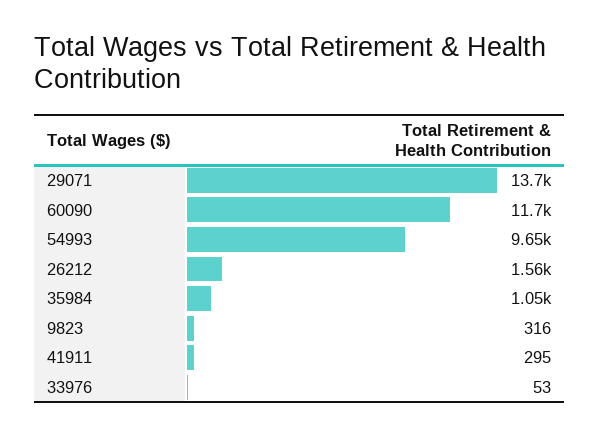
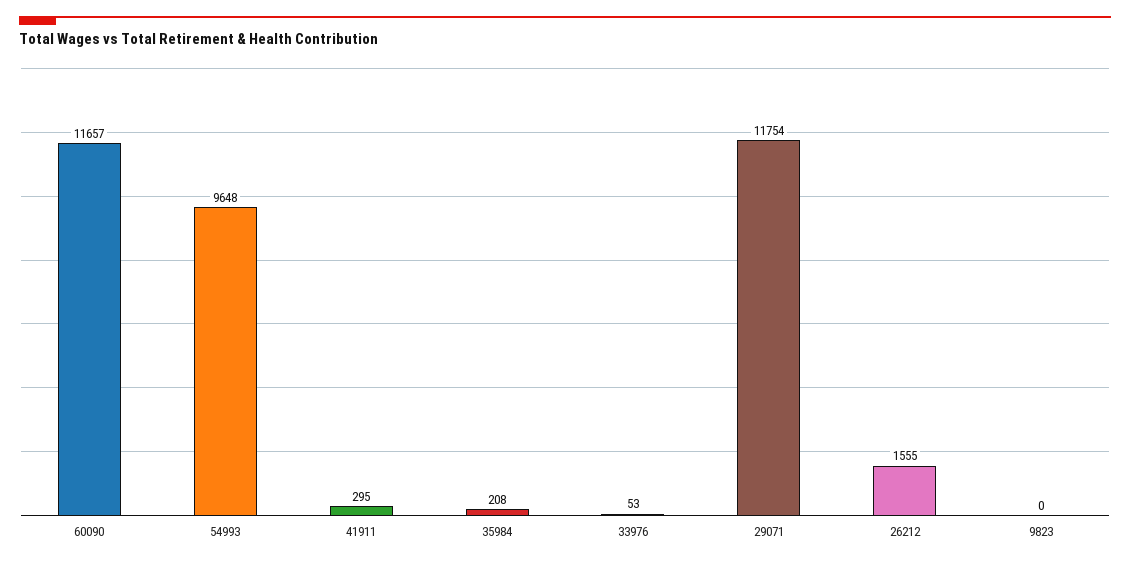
29071: 13700 -> 11754
35984: 1050 -> 208
9823: 316 -> 0

